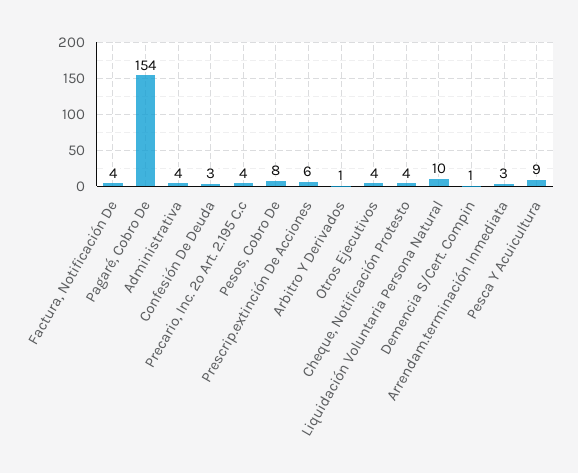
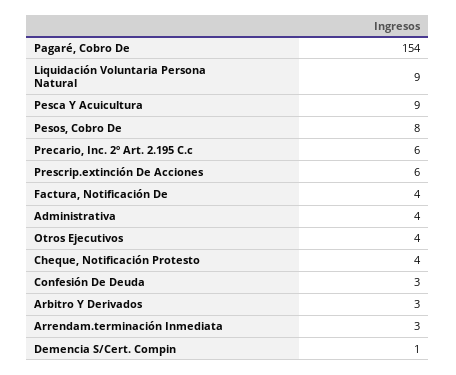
Precario, Inc. 2º Art. 2.195 C.c: 4 -> 6
Arbitro Y Derivados: 1 -> 3
Liquidación Voluntaria Persona Natural: 10 -> 9

